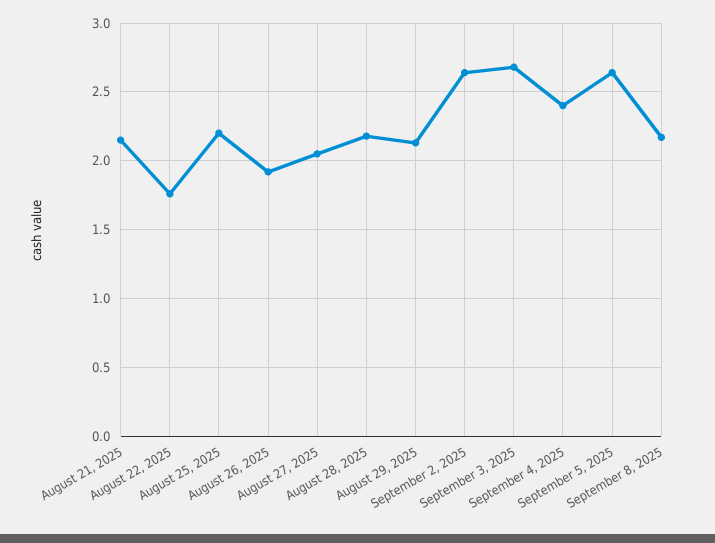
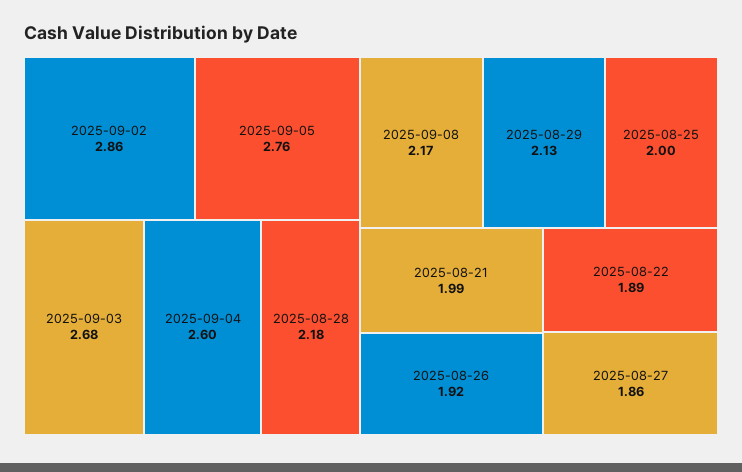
August 21, 2025: 2.15 -> 1.99
August 22, 2025: 1.75 -> 1.89
August 25, 2025: 2.2 -> 2
August 27, 2025: 2.05 -> 1.86
September 2, 2025: 2.65 -> 2.86
September 4, 2025: 2.4 -> 2.6
September 5, 2025: 2.65 -> 2.76

